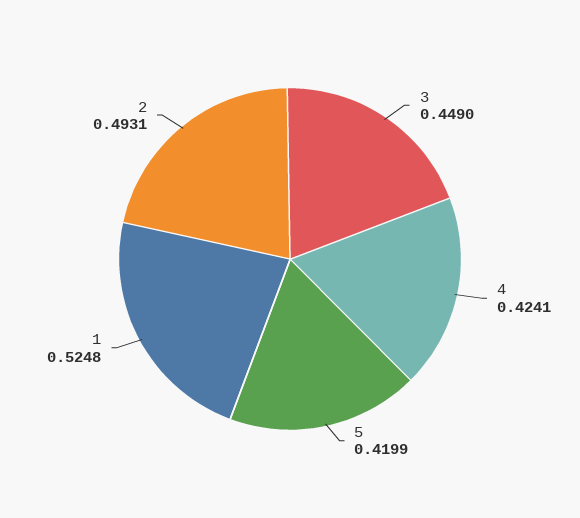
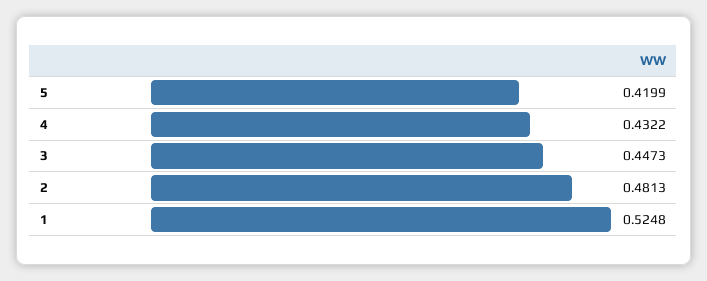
3: 0.449 -> 0.4473
4: 0.4241 -> 0.4322
2: 0.4931 -> 0.4813

